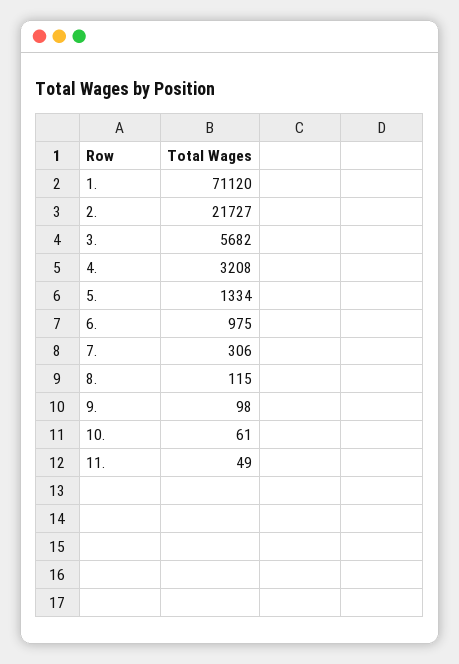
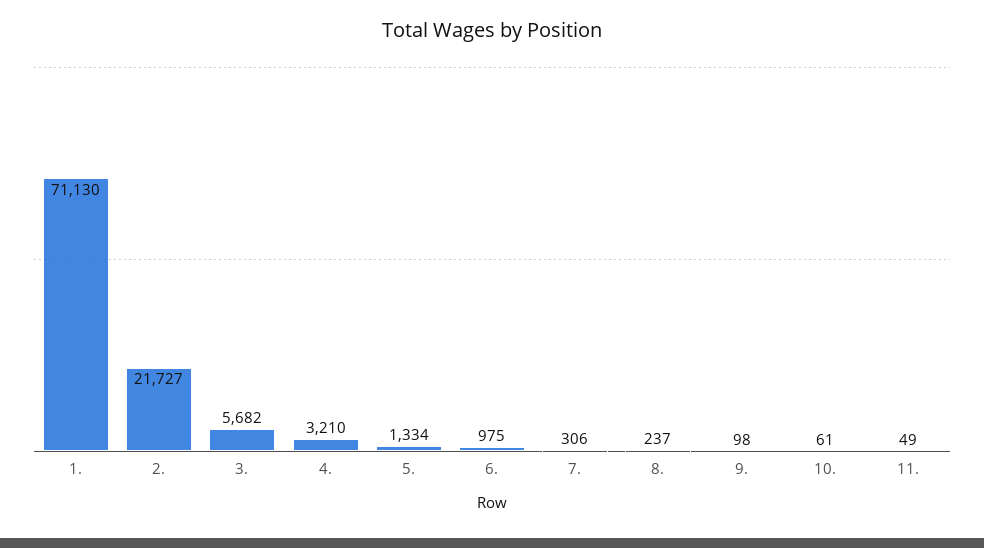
1.: 71120 -> 71130
4.: 3208 -> 3210
8.: 115 -> 237

